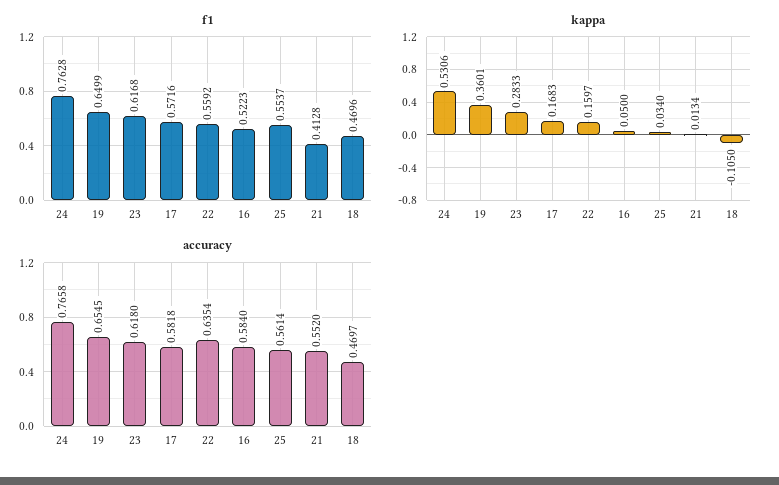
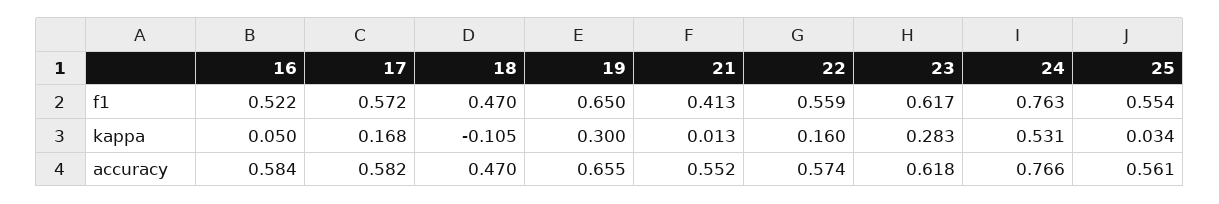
kappa, 19: 0.3601 -> 0.3
accuracy, 22: 0.6354 -> 0.574

